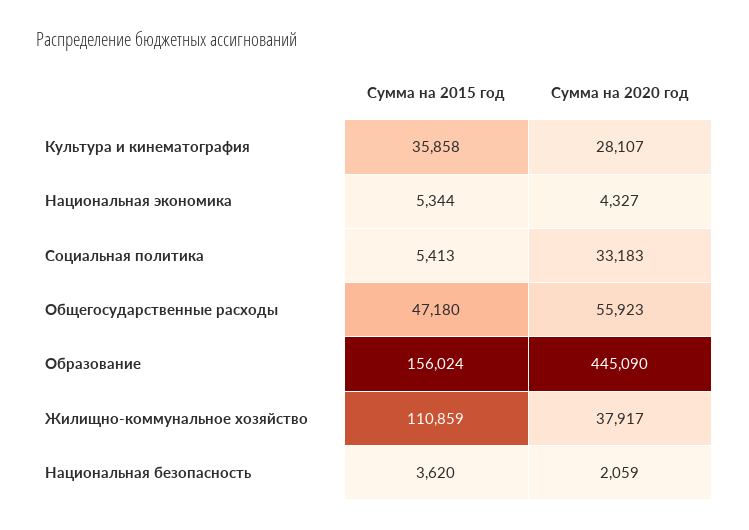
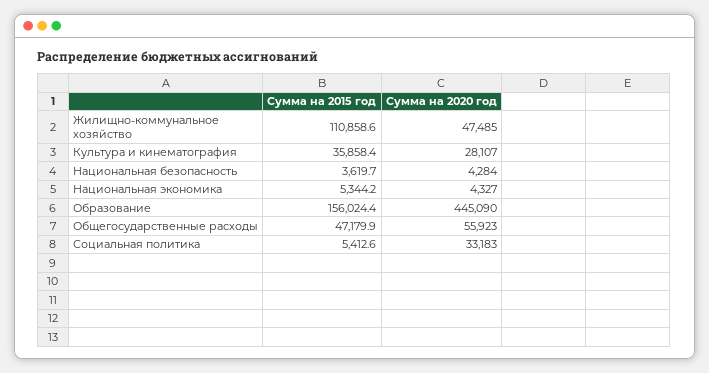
Сумма на 2020 год, Жилищно-коммунальное хозяйство: 37917 -> 47485
Сумма на 2020 год, Национальная безопасность: 2059 -> 4284

